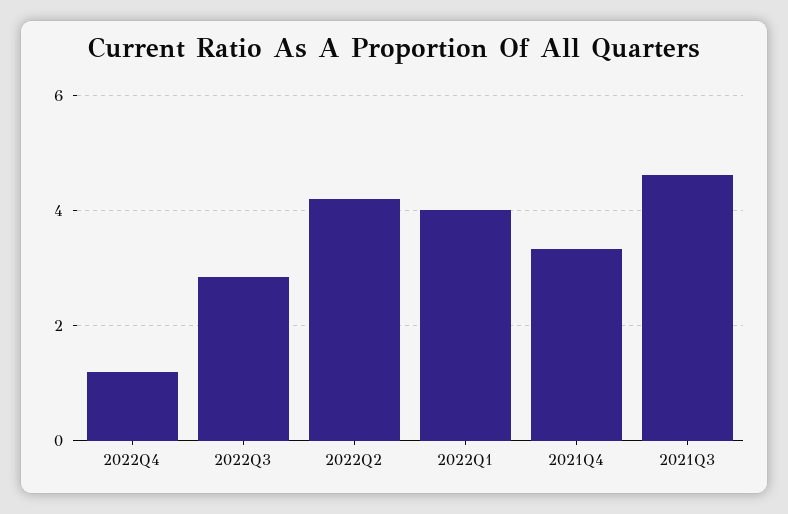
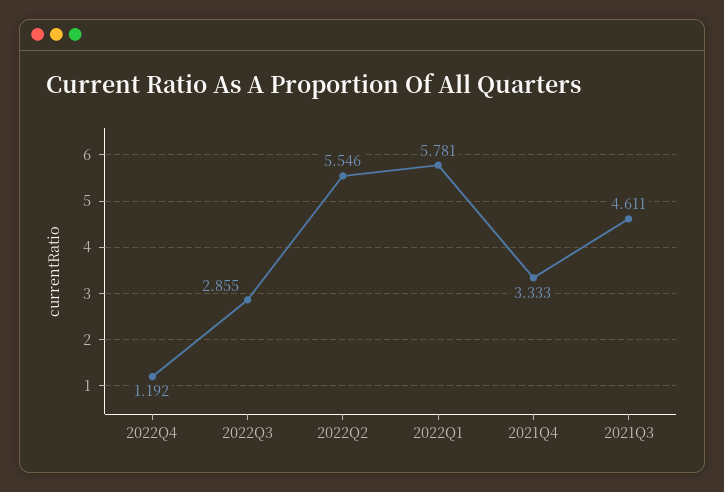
2022Q2: 4.2 -> 5.546
2022Q1: 4 -> 5.781

